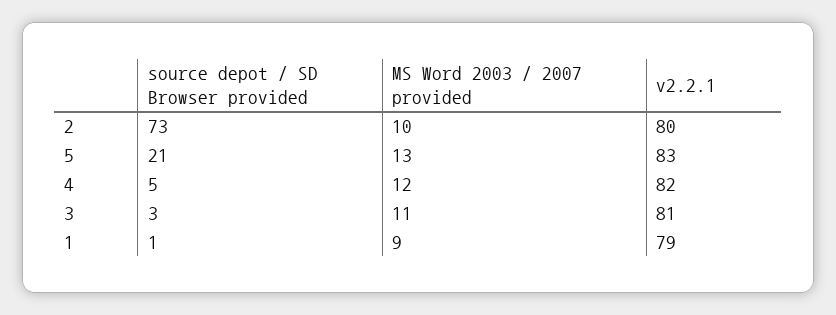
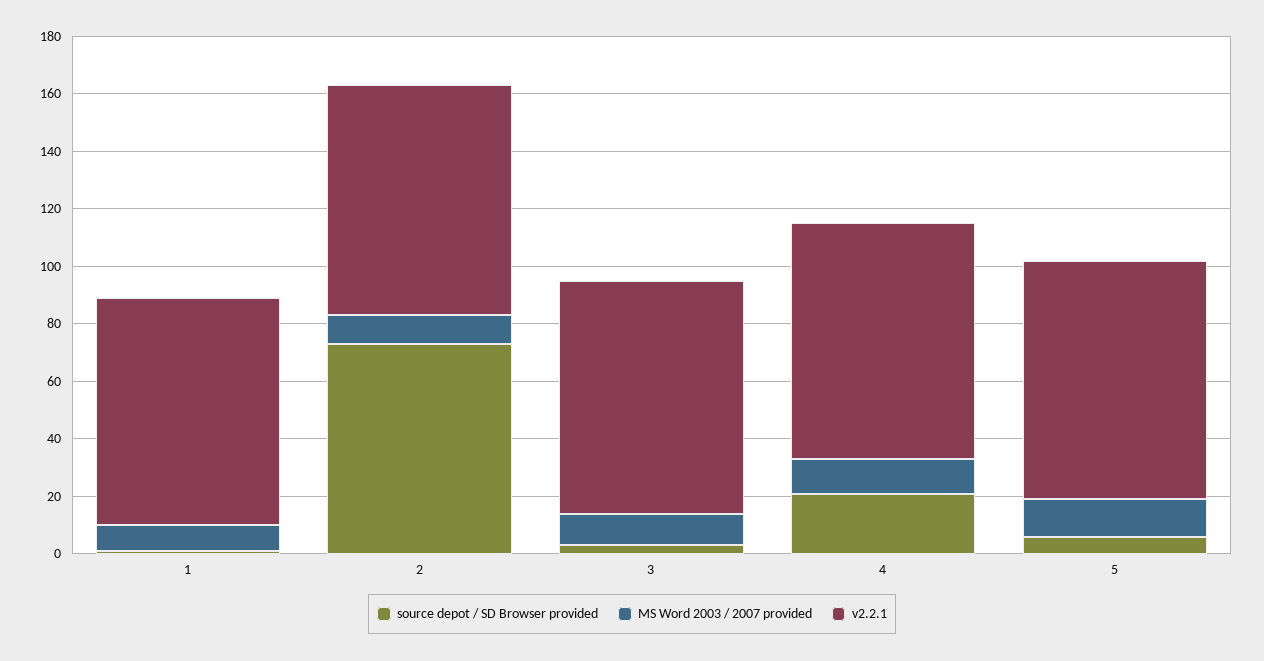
source depot / SD Browser provided, 5: 21 -> 5
source depot / SD Browser provided, 4: 5 -> 20

